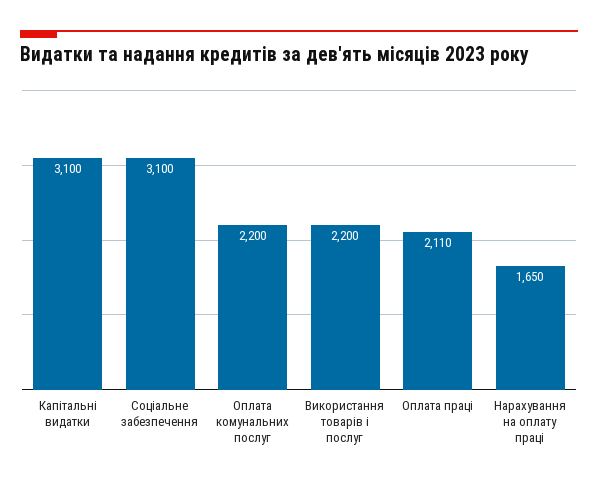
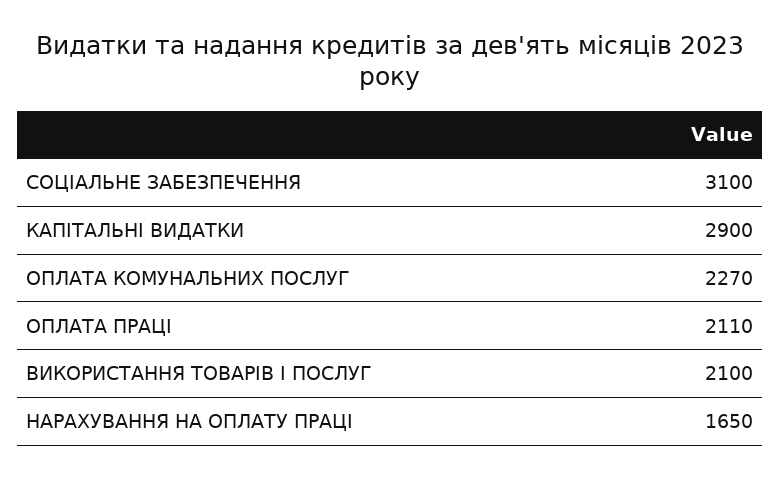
Капітальні видатки: 3100 -> 2900
Оплата комунальних послуг: 2200 -> 2270
Використання товарів і послуг: 2200 -> 2100

